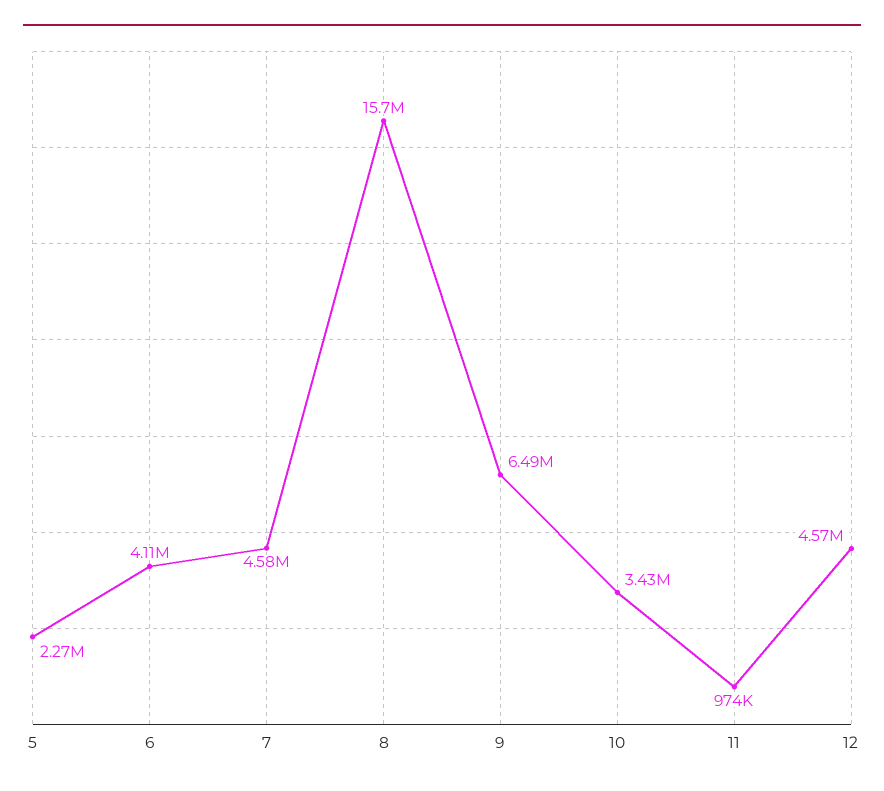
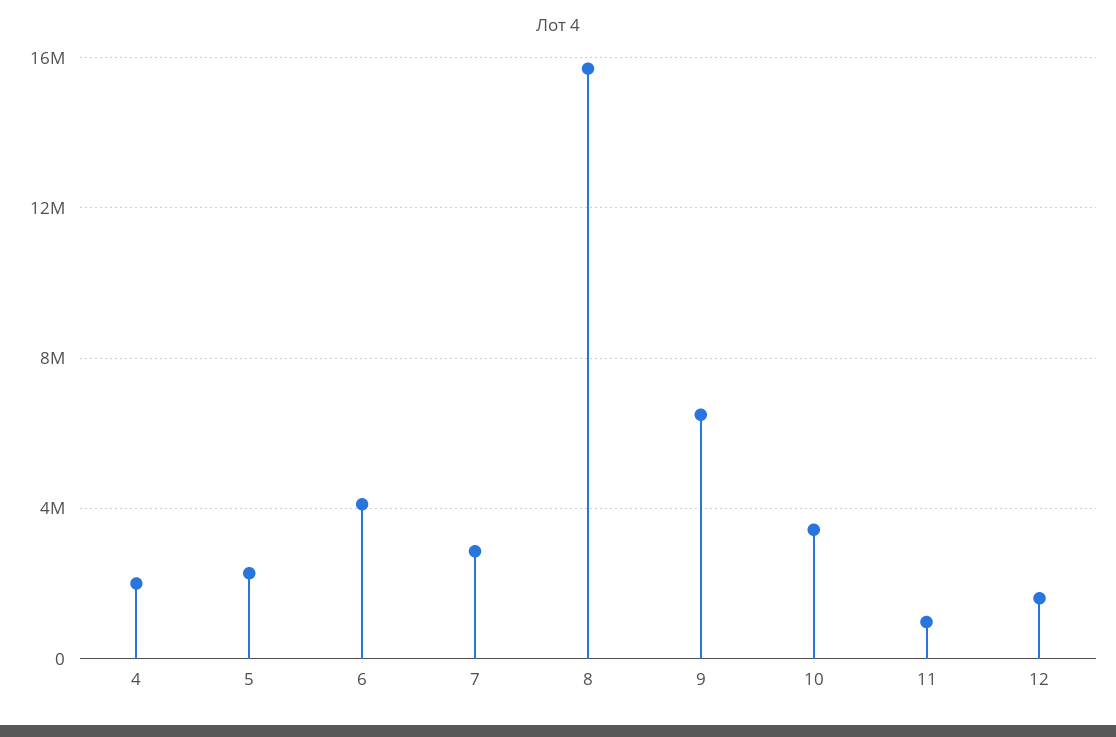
7: 4580000 -> 3000000
12: 4570000 -> 1500000
4: none -> 2000000

